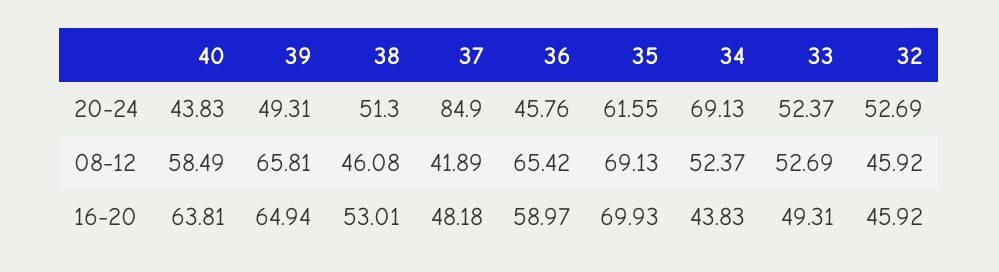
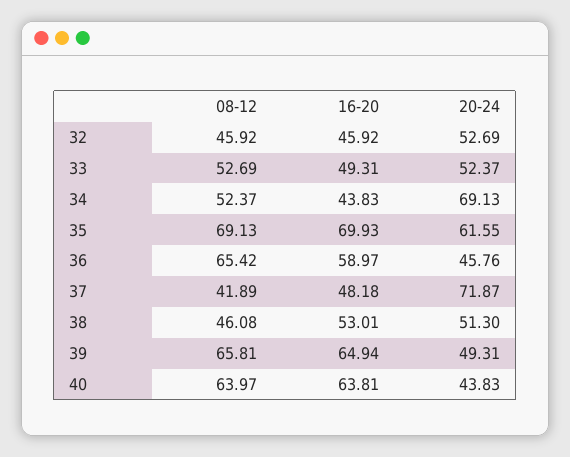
37, 20-24: 84.9 -> 71.87
40, 08-12: 58.49 -> 63.97

